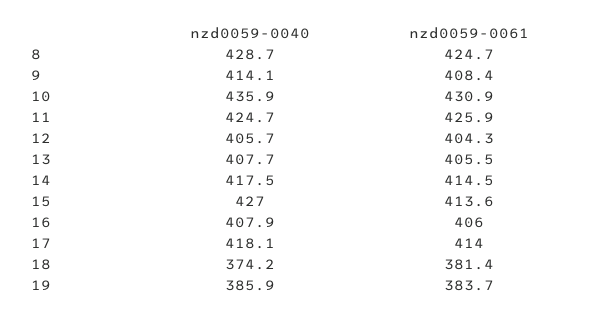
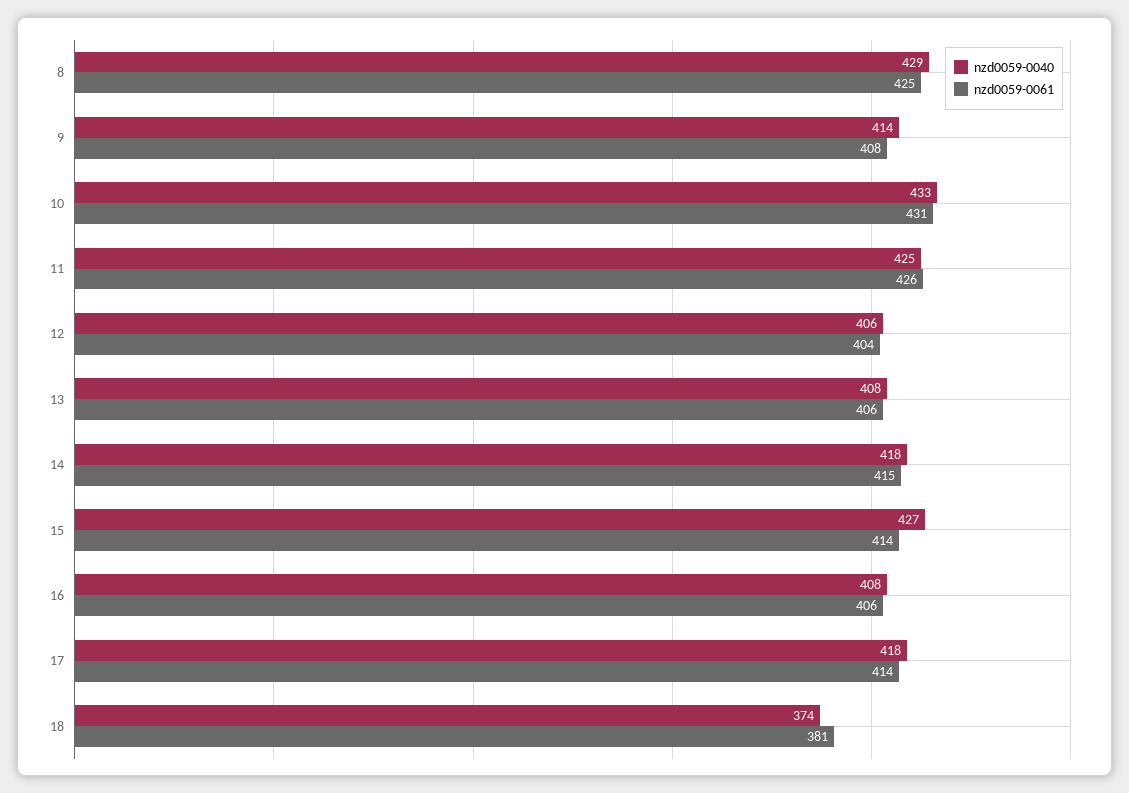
nzd0059-0040, 10: 435.9 -> 433
nzd0059-0040, 19: 385.9 -> none
nzd0059-0061, 19: 383.7 -> none

